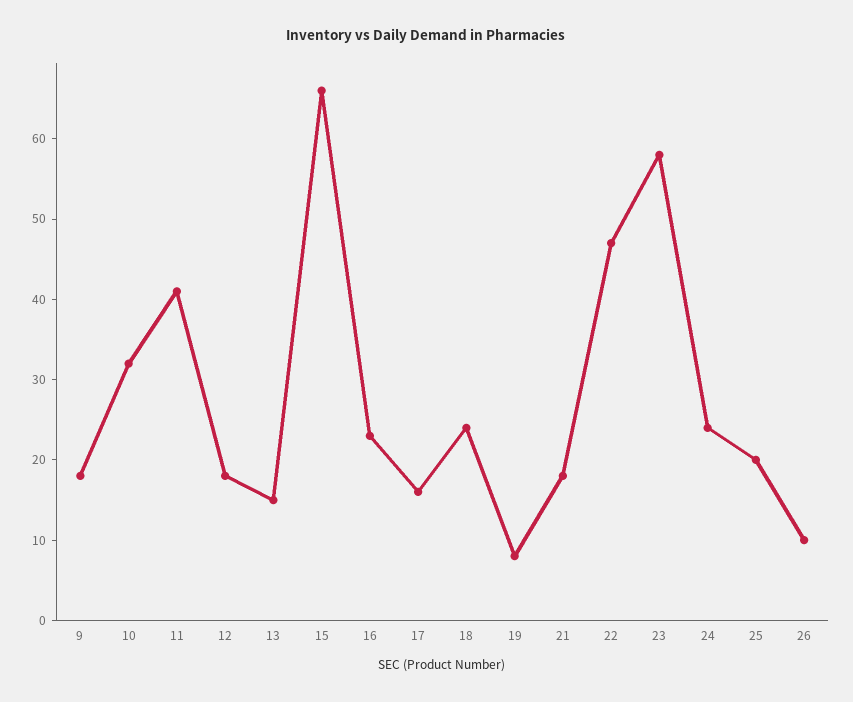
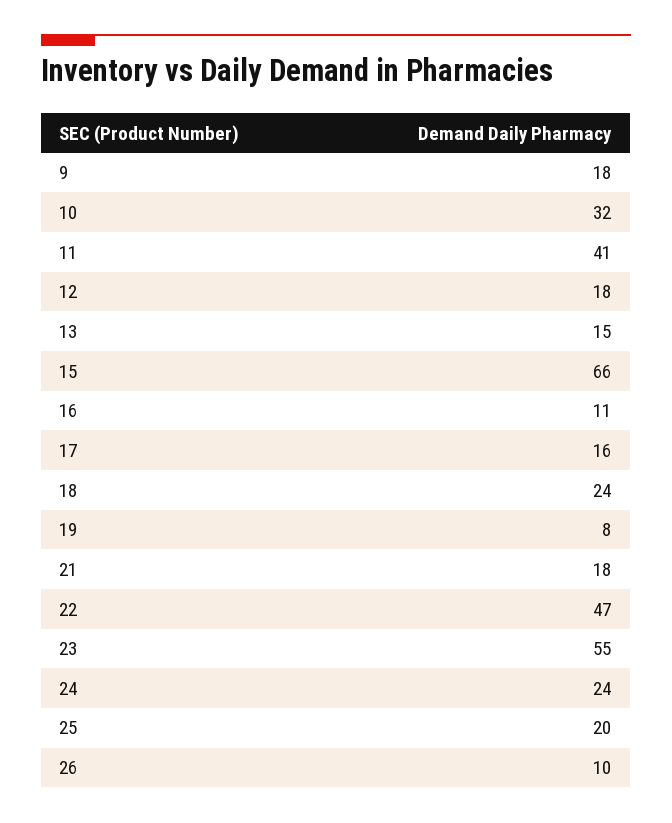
16: 23 -> 11
23: 58 -> 55

